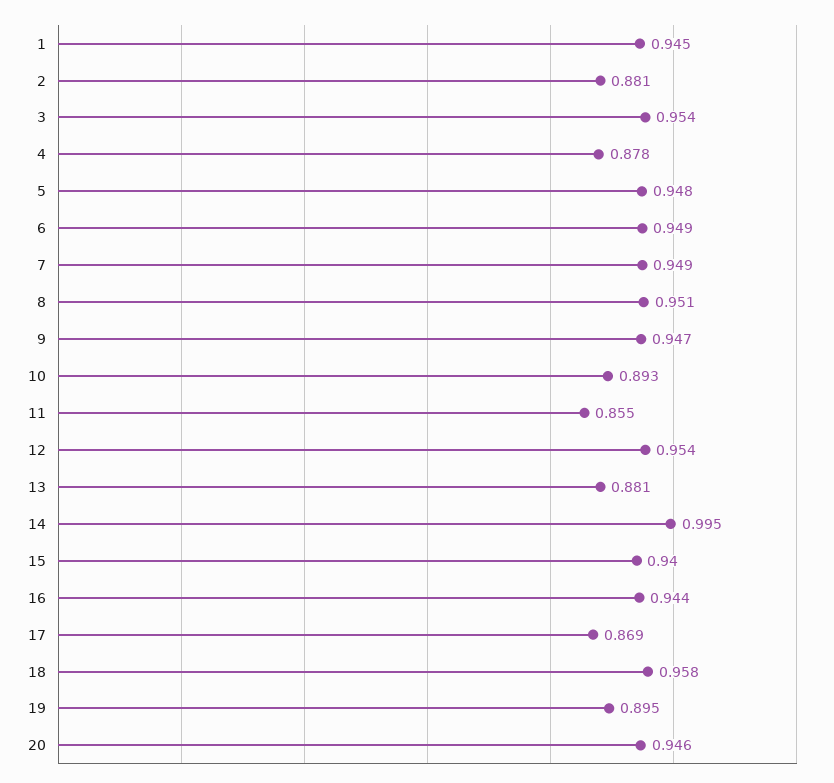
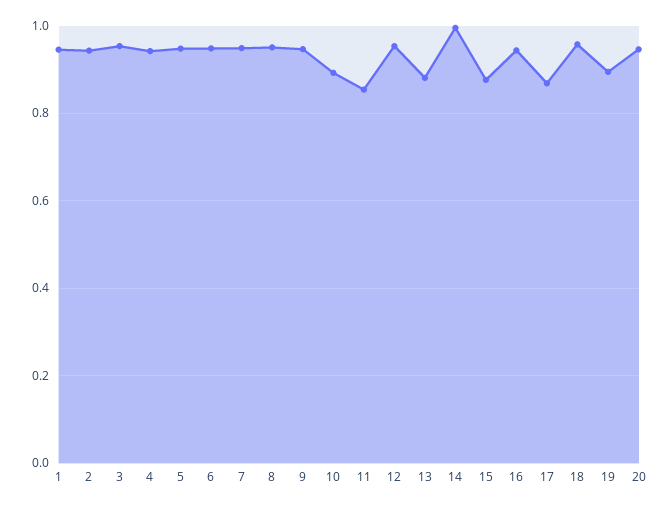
2: 0.881 -> 0.94
4: 0.878 -> 0.94
15: 0.94 -> 0.88

